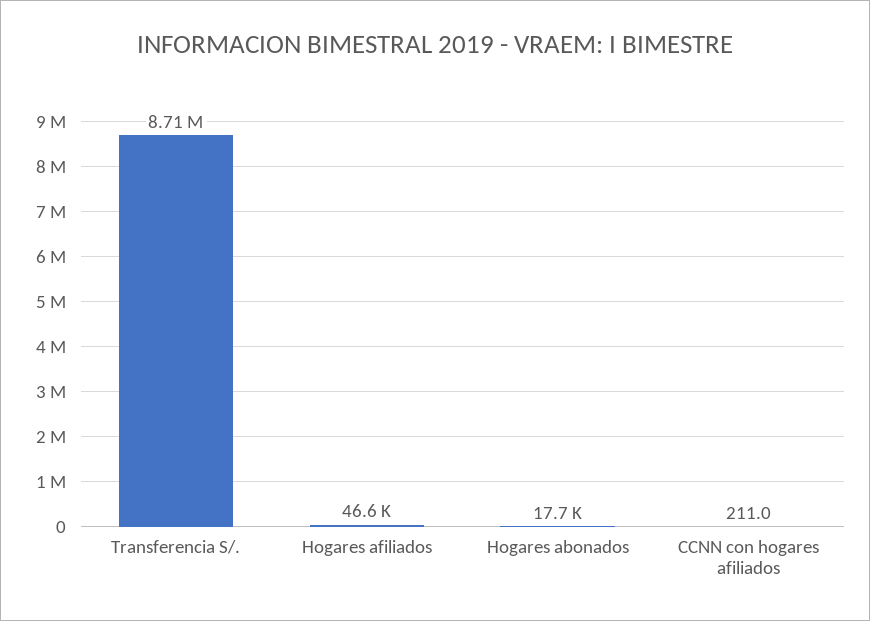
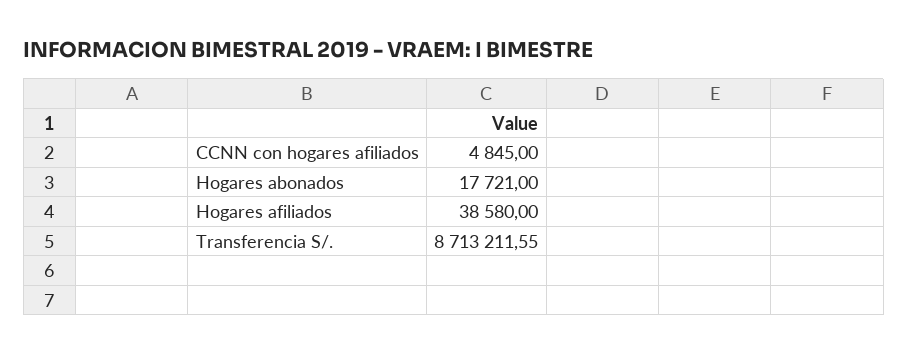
Hogares afiliados: 46600 -> 38580
CCNN con hogares afiliados: 211 -> 4845

